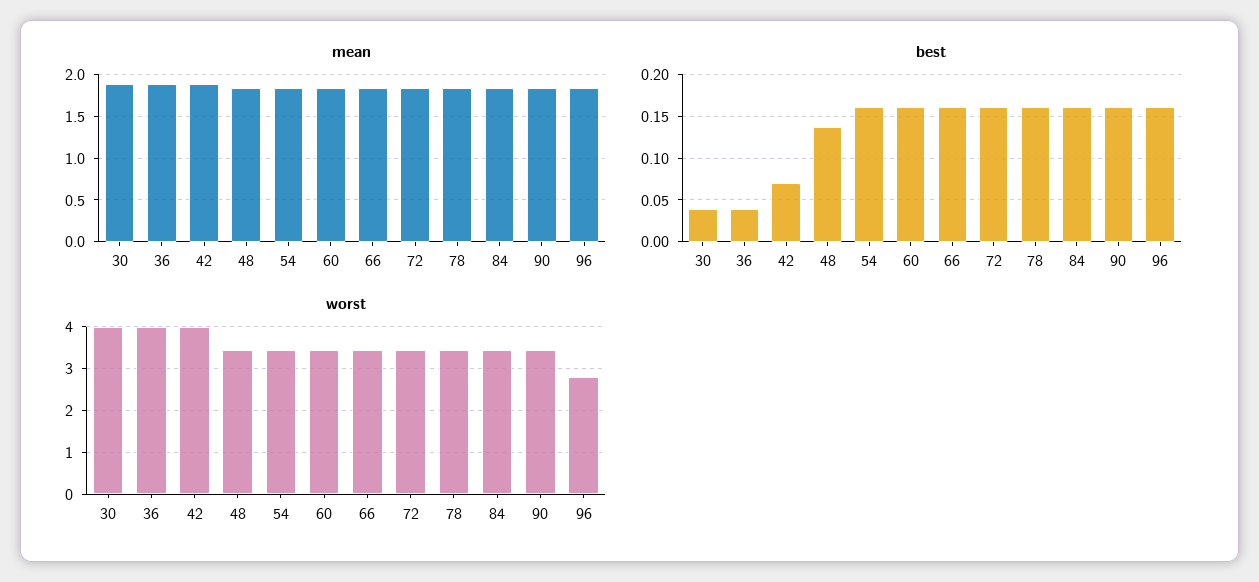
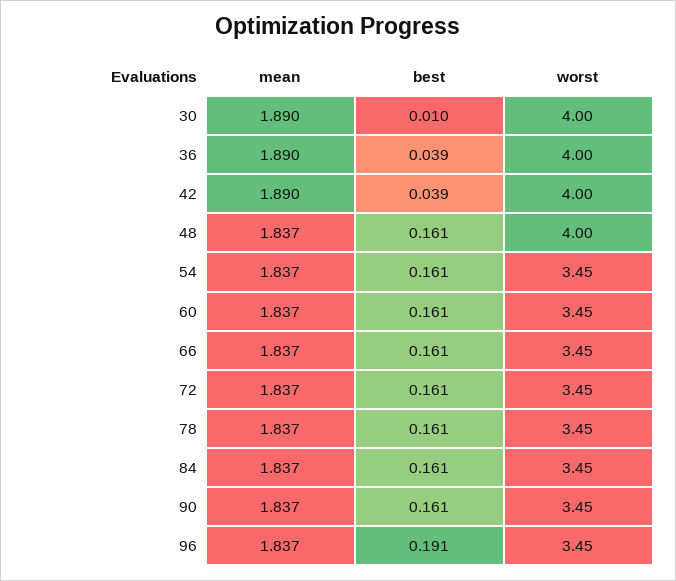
best, 30: 0.04 -> 0.01
best, 42: 0.07 -> 0.039
best, 48: 0.14 -> 0.161
best, 96: 0.16 -> 0.191
worst, 48: 3.4 -> 4
worst, 96: 2.8 -> 3.45

